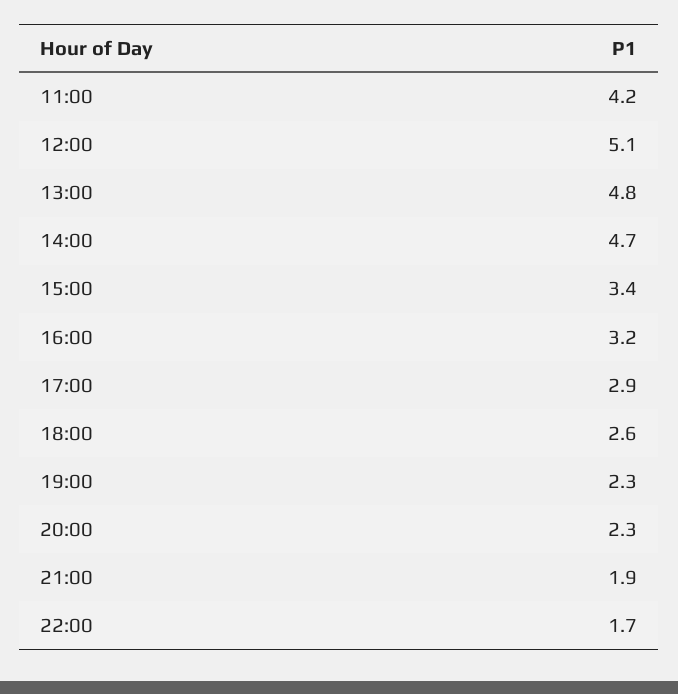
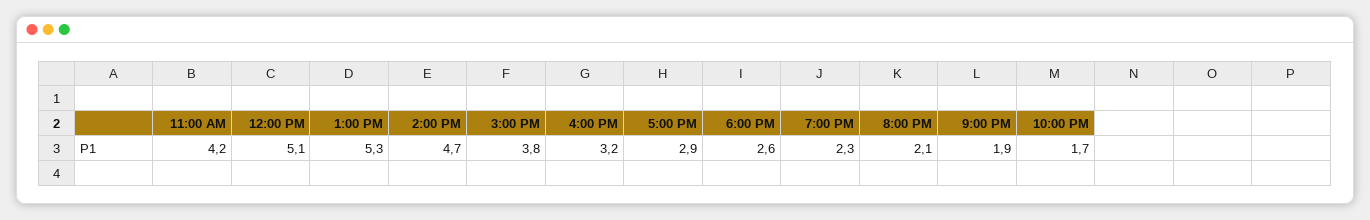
13:00: 4.8 -> 5.3
15:00: 3.4 -> 3.8
20:00: 2.3 -> 2.1

